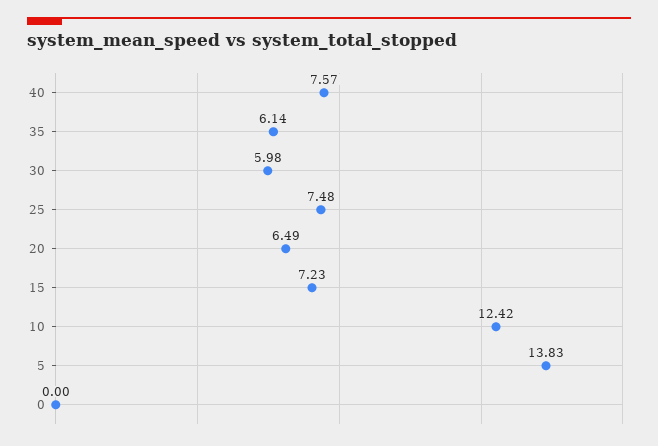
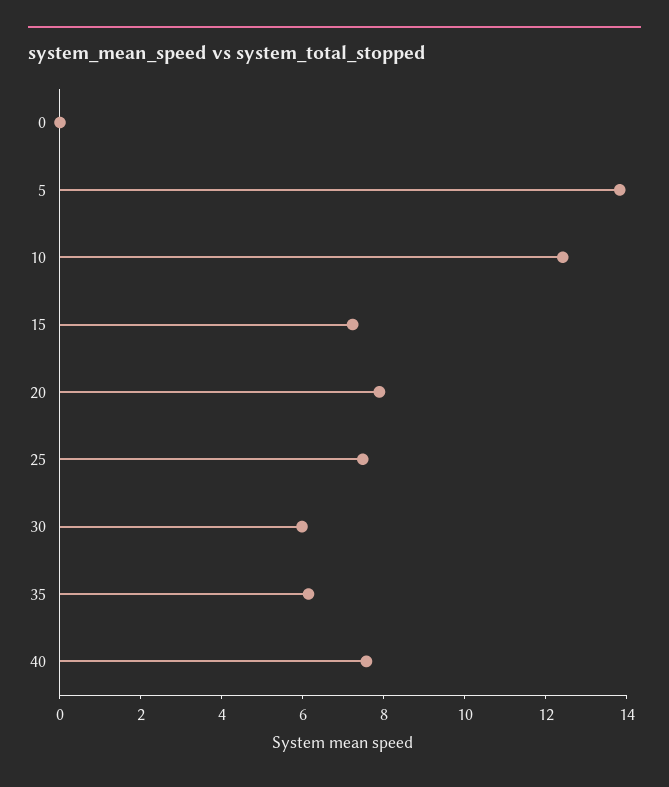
20: 6.49 -> 8

